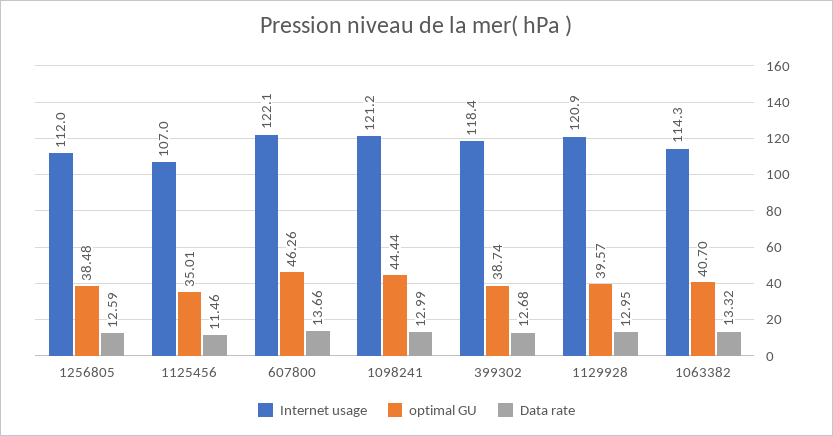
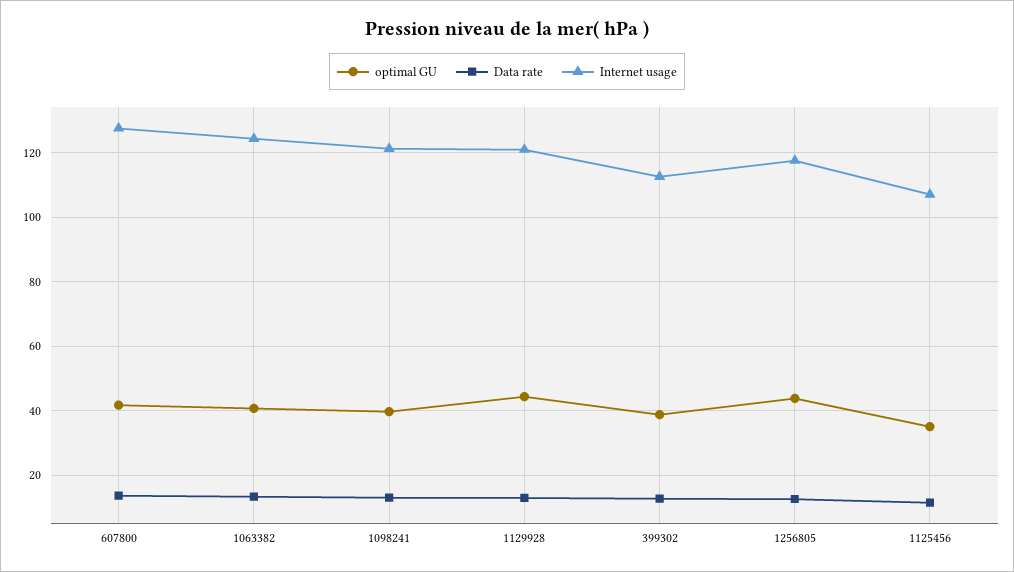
Internet usage, 1256805: 112 -> 118
optimal GU, 1256805: 38.48 -> 44
Internet usage, 607800: 122.1 -> 128
optimal GU, 607800: 46.26 -> 42
optimal GU, 1098241: 44.44 -> 40
Internet usage, 399302: 118.4 -> 112
optimal GU, 1129928: 39.57 -> 44
Internet usage, 1063382: 114.3 -> 124

